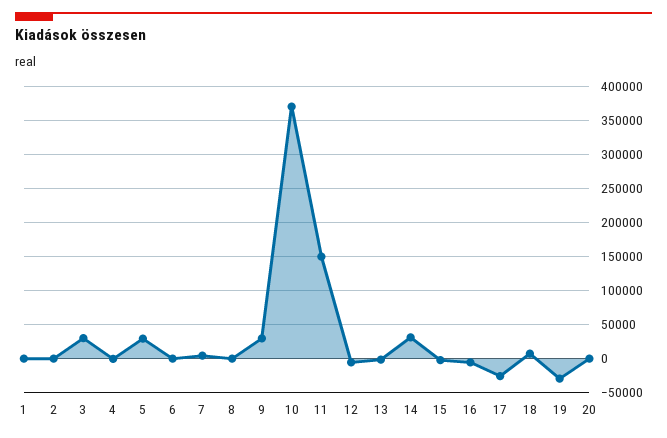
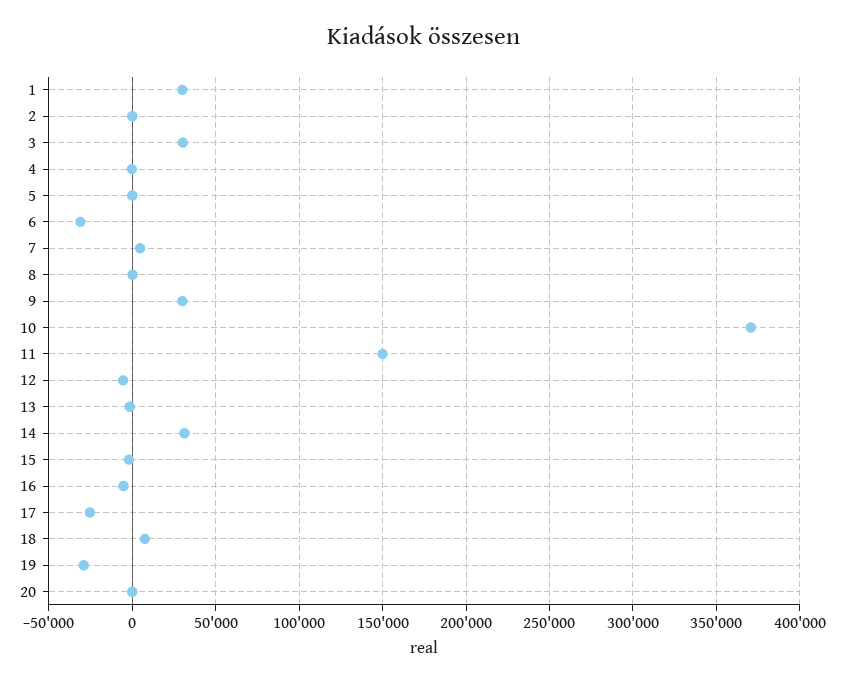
1: 0 -> 30000
5: 30000 -> 0
6: 0 -> -30000

